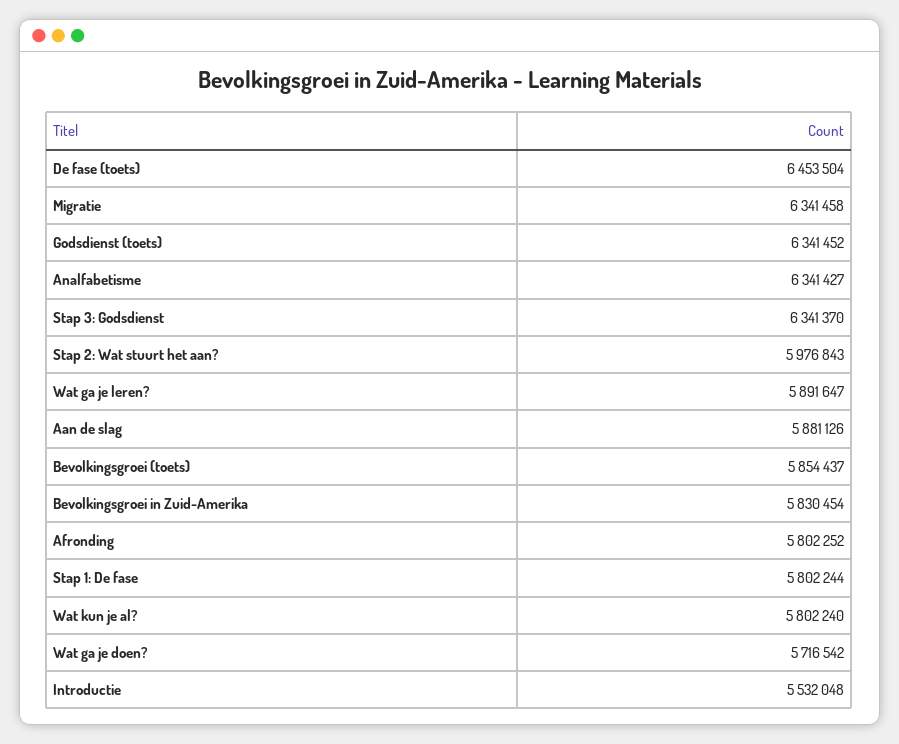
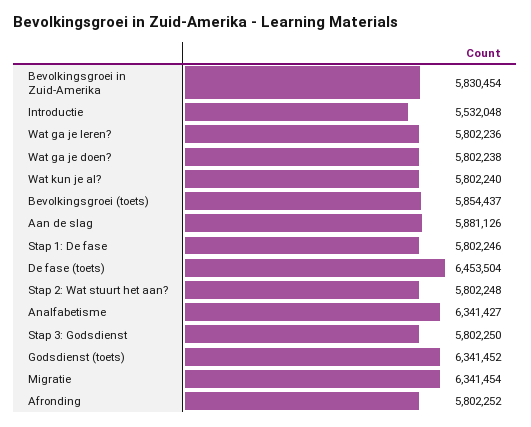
Migratie: 6341458 -> 6341454
Stap 3: Godsdienst: 6341370 -> 5802250
Stap 2: Wat stuurt het aan?: 5976843 -> 5802248
Wat ga je leren?: 5891647 -> 5802236
Stap 1: De fase: 5802244 -> 5802246
Wat ga je doen?: 5716542 -> 5802238

